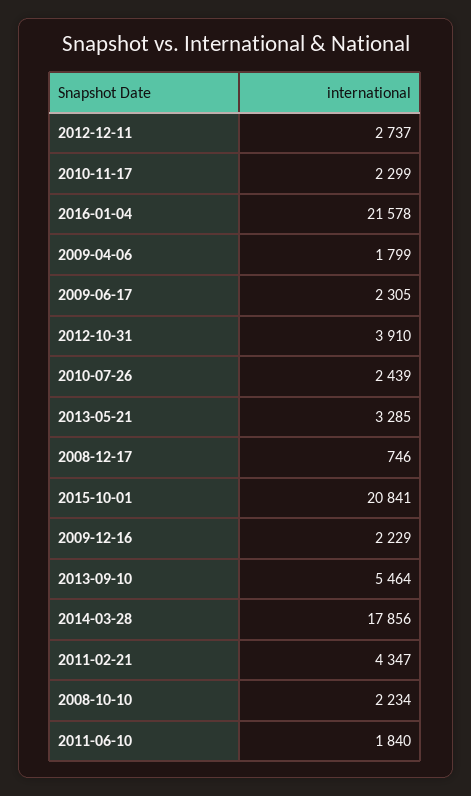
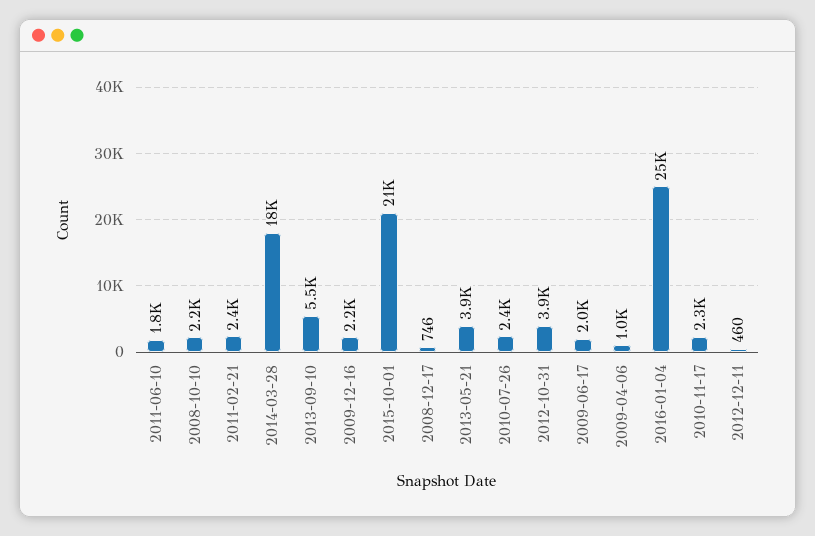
2012-12-11: 2737 -> 460
2016-01-04: 21578 -> 25000
2009-04-06: 1799 -> 1000
2009-06-17: 2305 -> 2000
2013-05-21: 3285 -> 3900
2011-02-21: 4347 -> 2400

